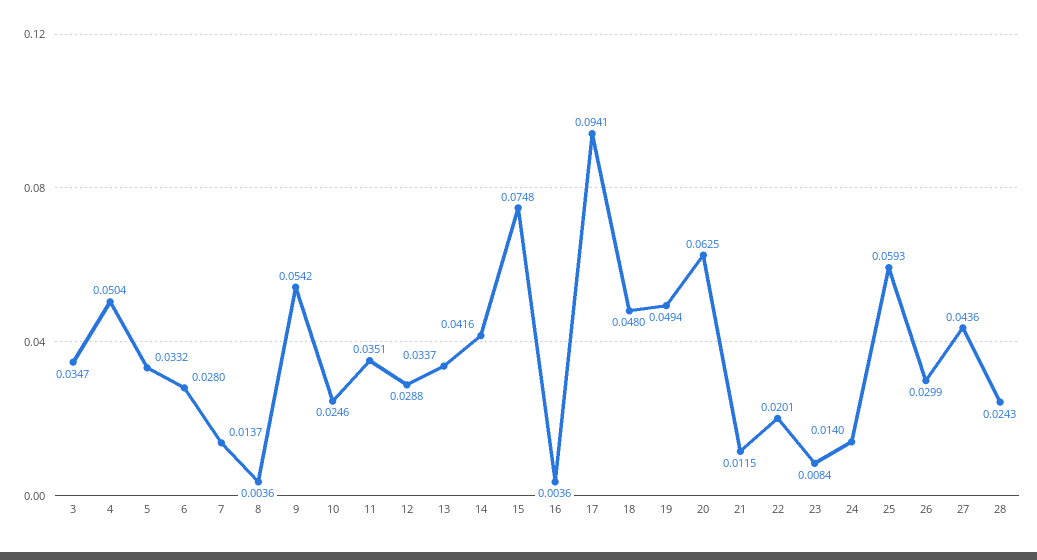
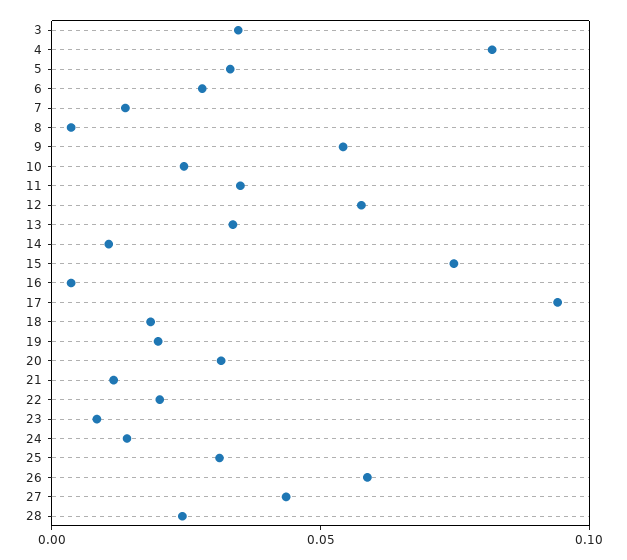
4: 0.0504 -> 0.08
12: 0.0288 -> 0.06
14: 0.0416 -> 0.01
18: 0.048 -> 0.02
19: 0.0494 -> 0.02
20: 0.0625 -> 0.03
25: 0.0593 -> 0.03
26: 0.0299 -> 0.06

